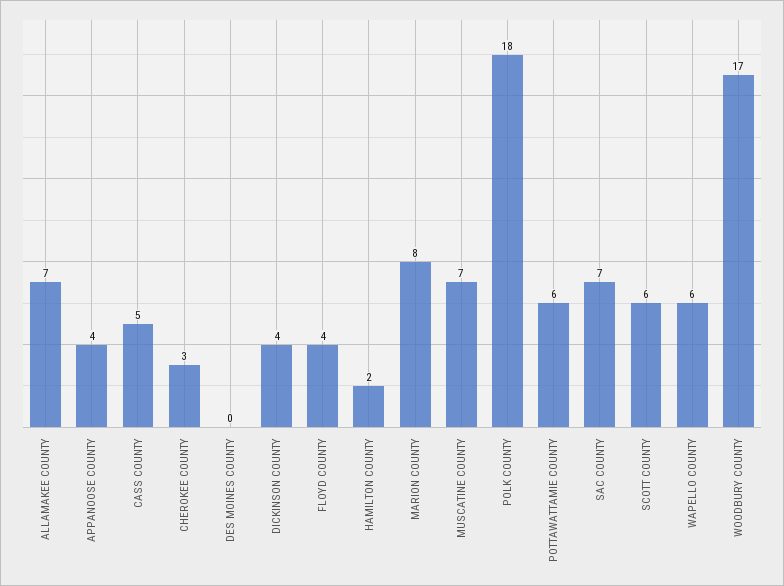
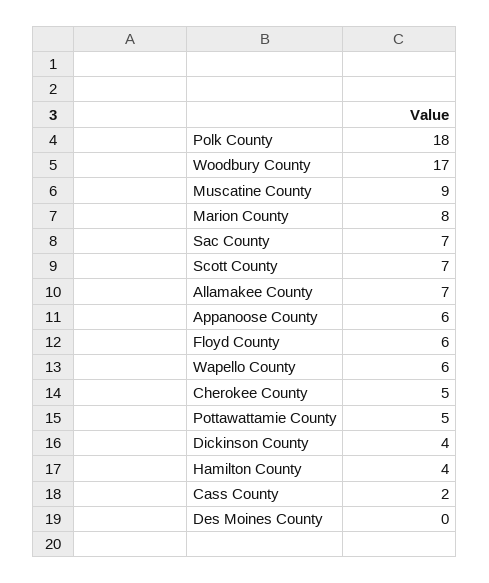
APPANOOSE COUNTY: 4 -> 6
CASS COUNTY: 5 -> 2
CHEROKEE COUNTY: 3 -> 5
FLOYD COUNTY: 4 -> 6
HAMILTON COUNTY: 2 -> 4
MUSCATINE COUNTY: 7 -> 9
POTTAWATTAMIE COUNTY: 6 -> 5
SCOTT COUNTY: 6 -> 7

